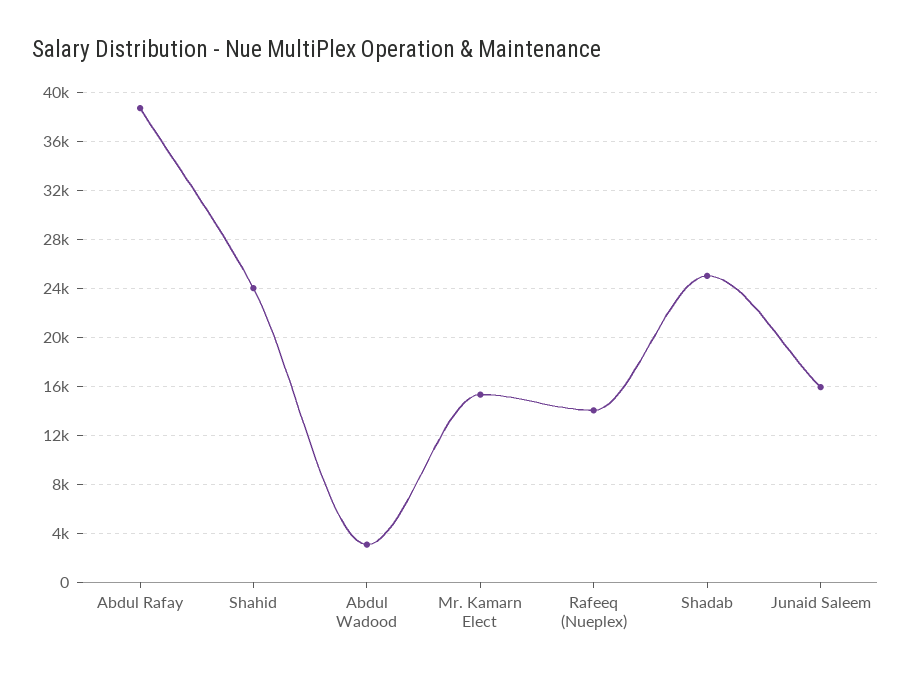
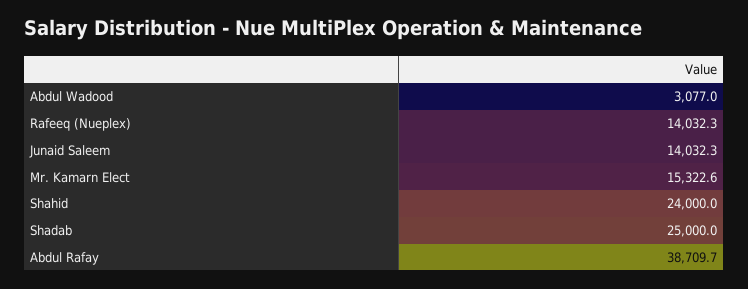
Junaid Saleem: 16000 -> 14032.3

